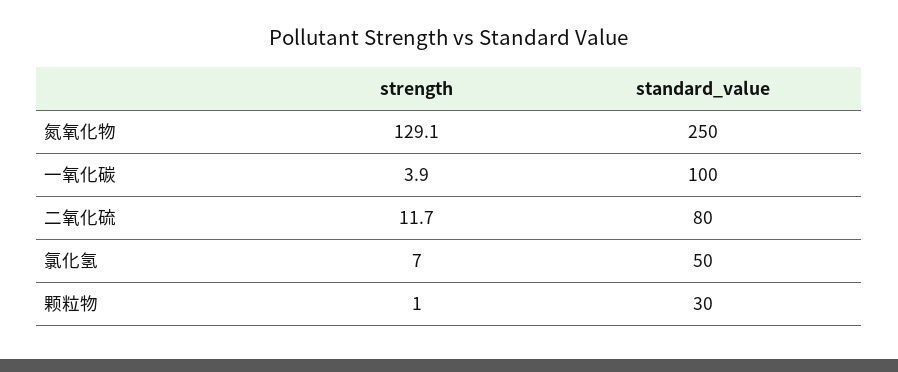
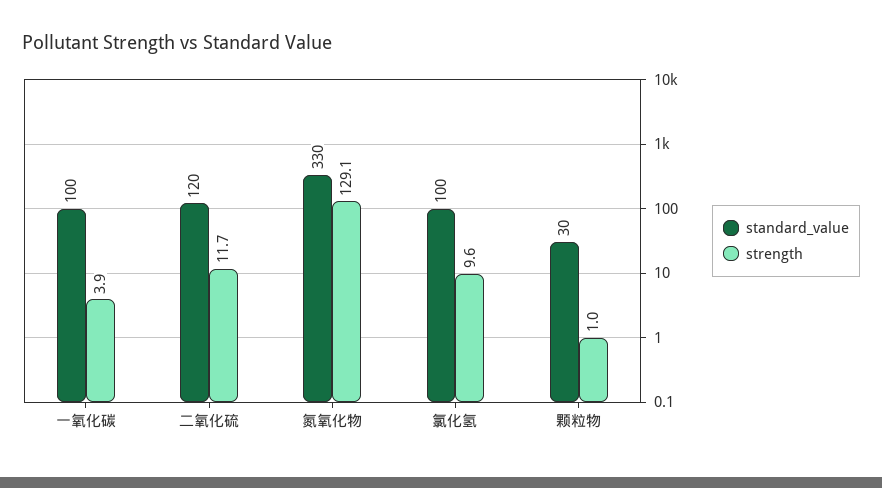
standard_value, 氮氧化物: 250 -> 330
standard_value, 二氧化硫: 80 -> 120
strength, 氯化氢: 7 -> 9.6
standard_value, 氯化氢: 50 -> 100

